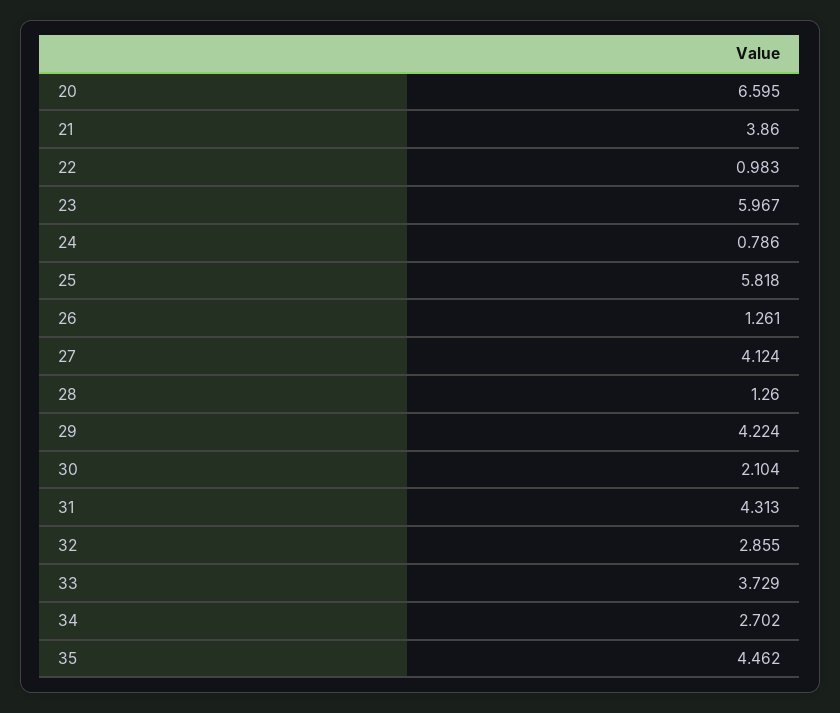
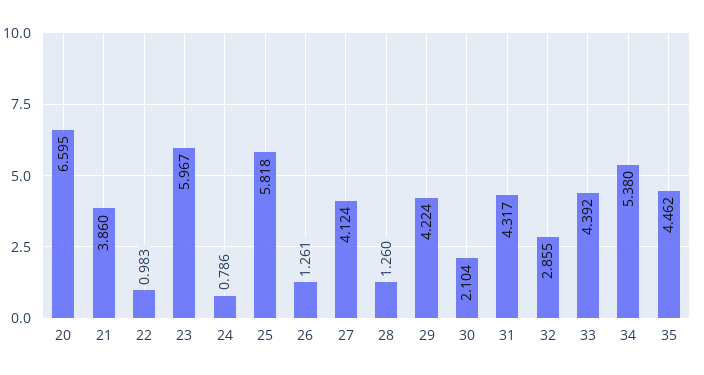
31: 4.313 -> 4.317
33: 3.729 -> 4.392
34: 2.702 -> 5.38

